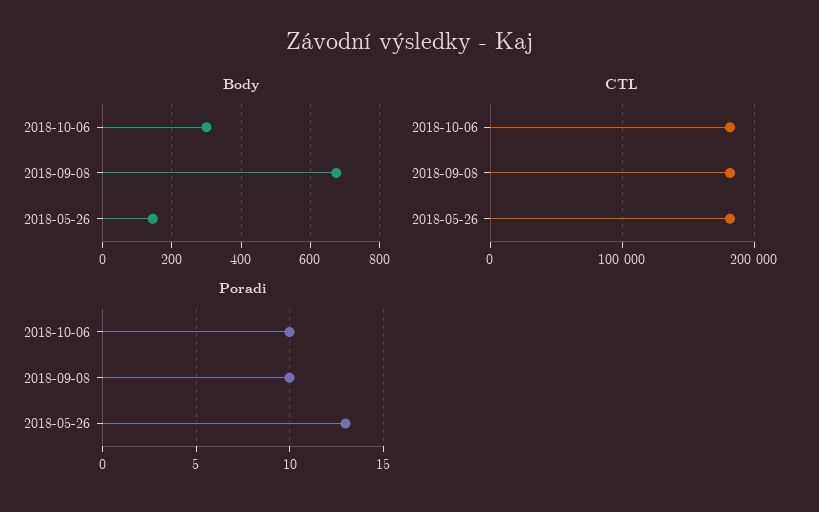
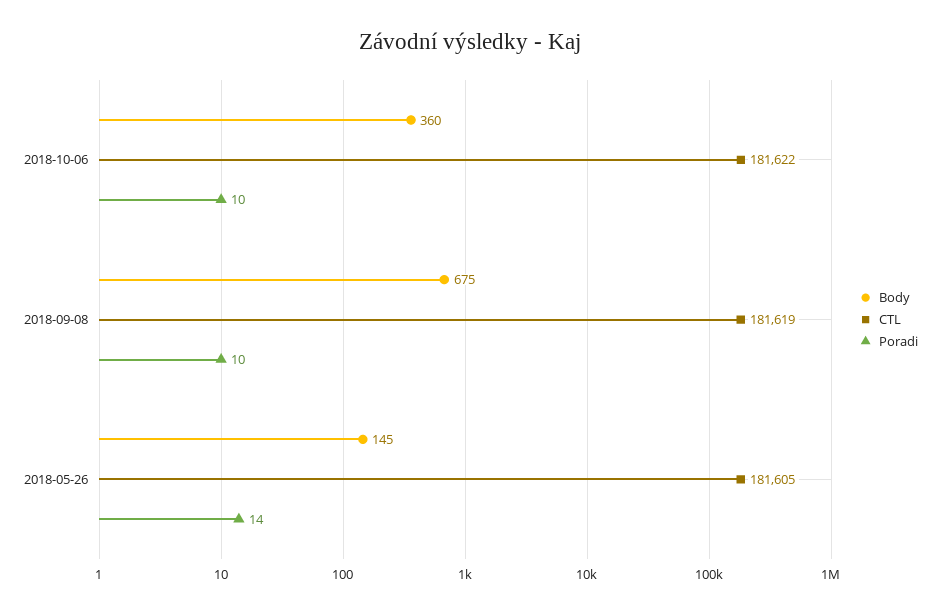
Body, 2018-10-06: 300 -> 360
Poradi, 2018-05-26: 13 -> 14

